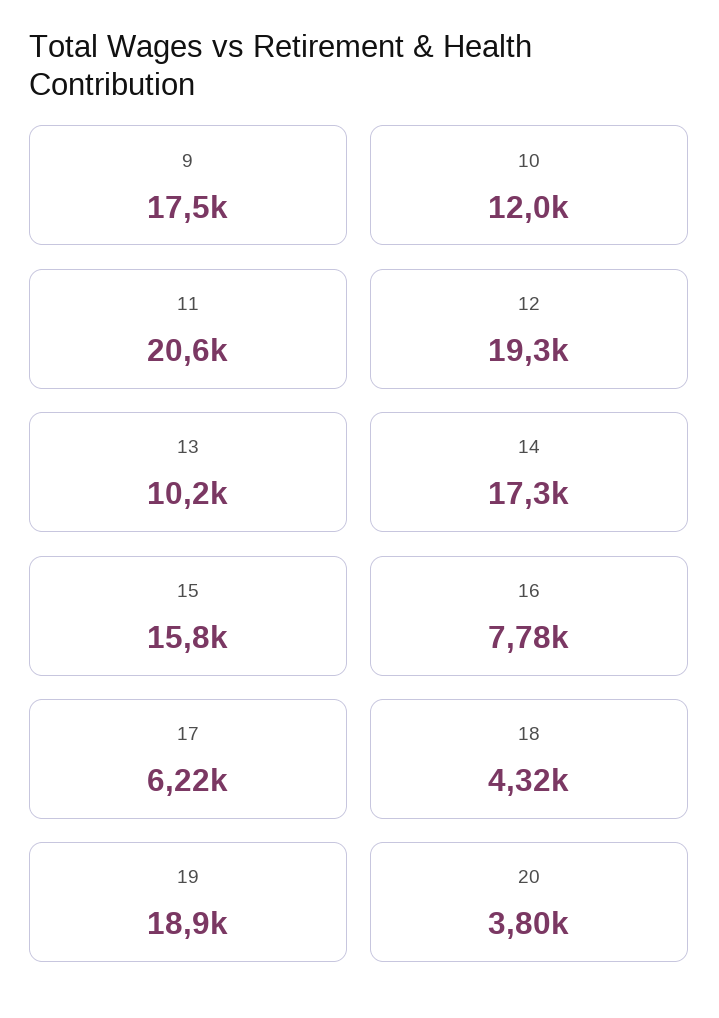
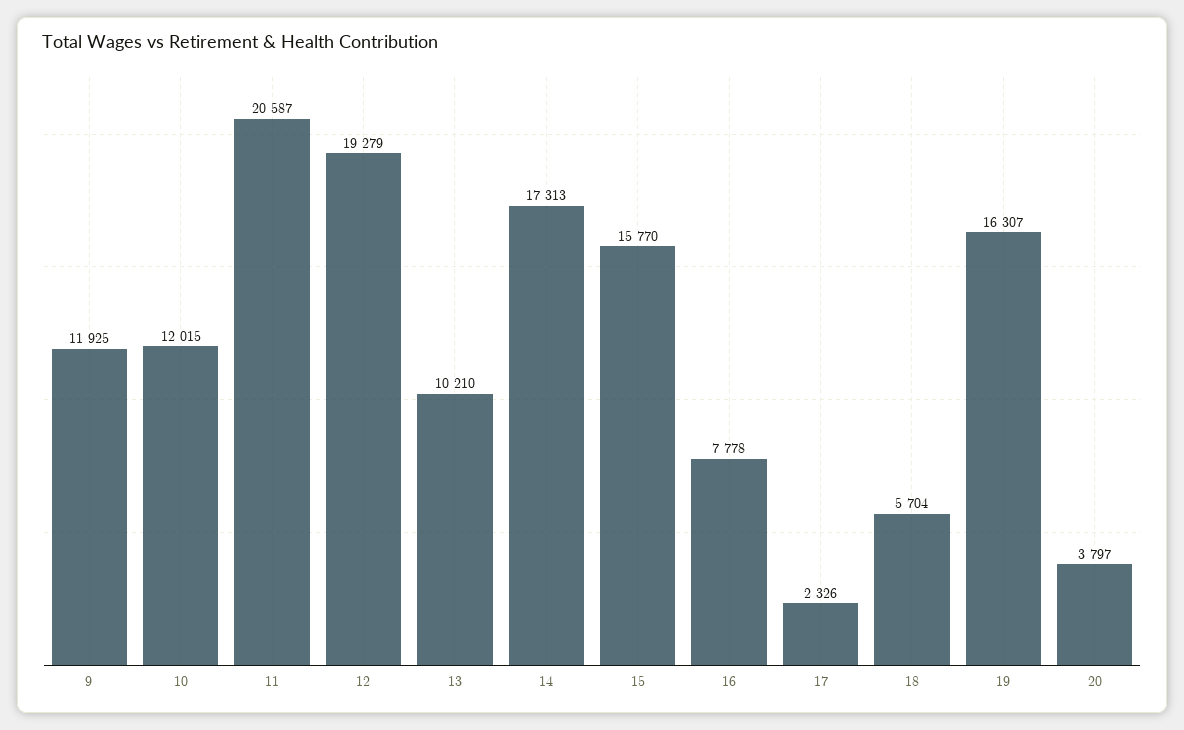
9: 17500 -> 11925
17: 6220 -> 2326
18: 4320 -> 5704
19: 18900 -> 16307

